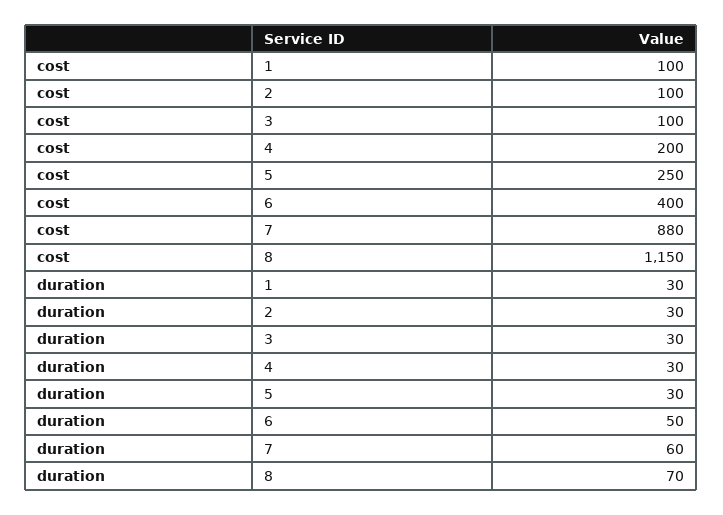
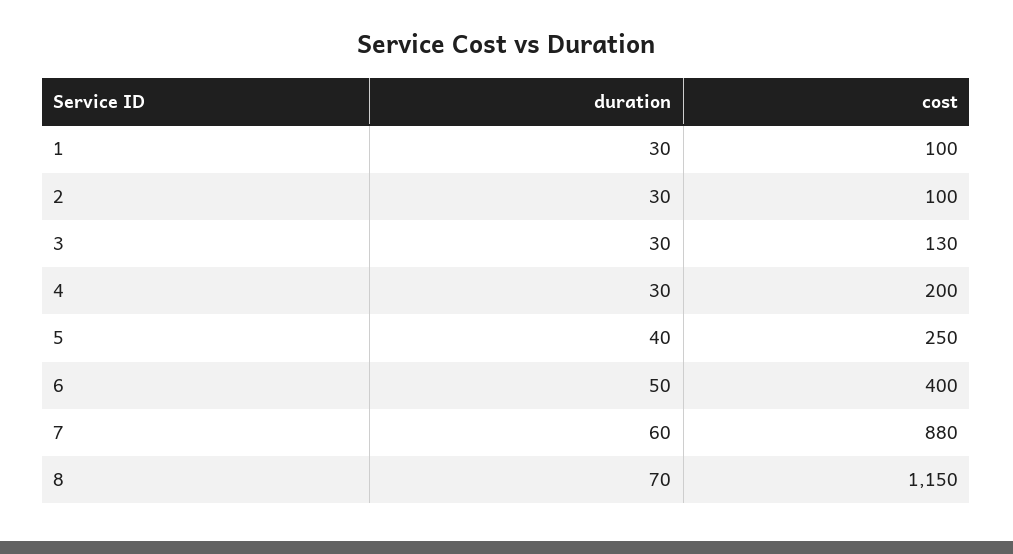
cost, 3: 100 -> 130
duration, 5: 30 -> 40

